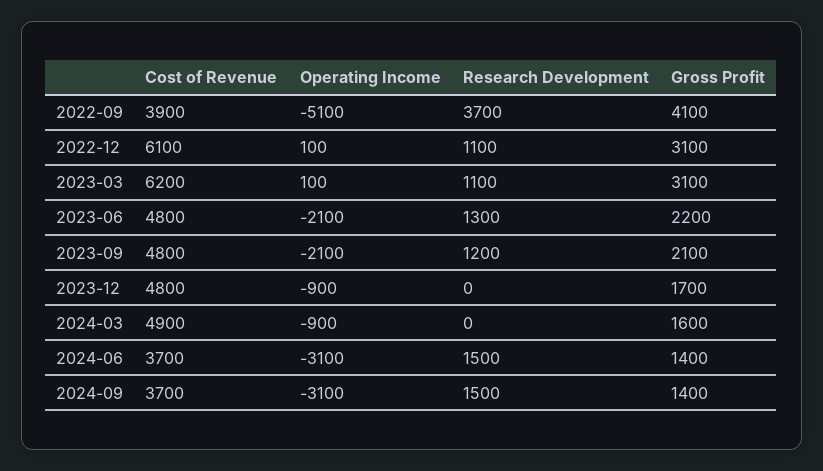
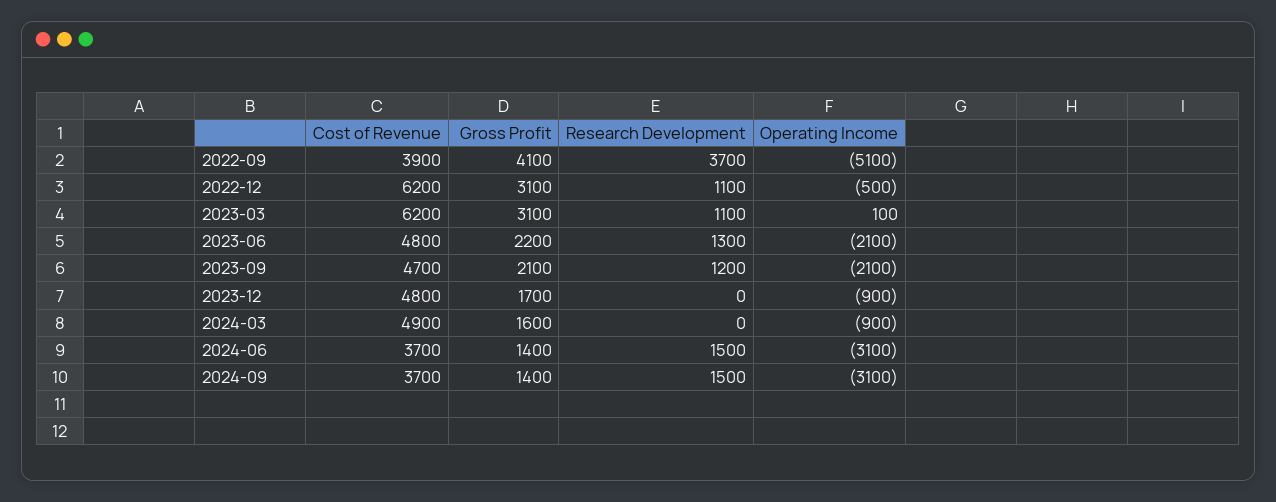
Cost of Revenue, 2022-12: 6100 -> 6200
Operating Income, 2022-12: 100 -> -500
Cost of Revenue, 2023-09: 4800 -> 4700

